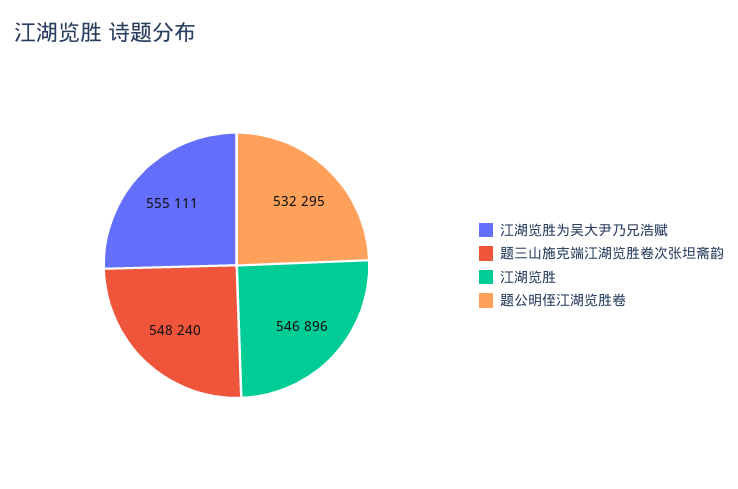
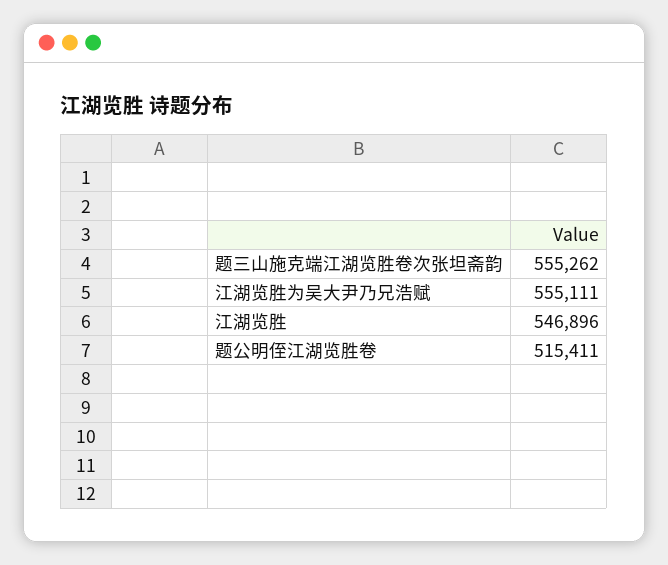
题三山施克端江湖览胜卷次张坦斋韵: 548240 -> 555262
题公明侄江湖览胜卷: 532295 -> 515411

